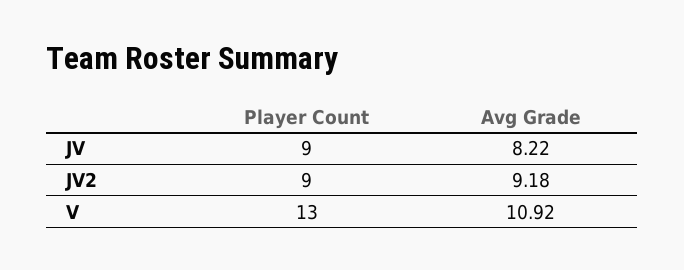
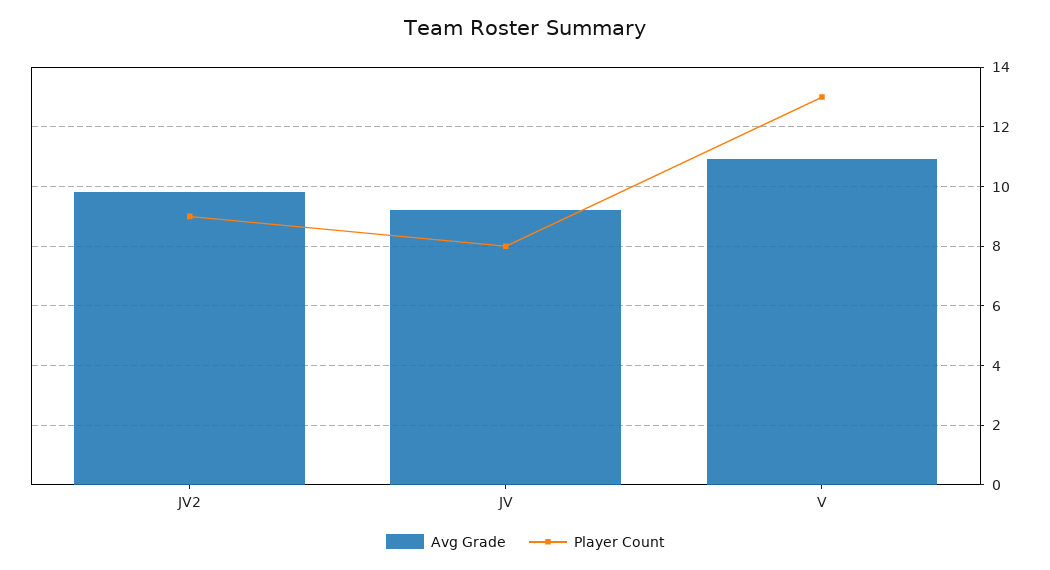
Player Count, JV: 9 -> 8
Avg Grade, JV: 8.22 -> 9.25
Avg Grade, JV2: 9.18 -> 9.75

